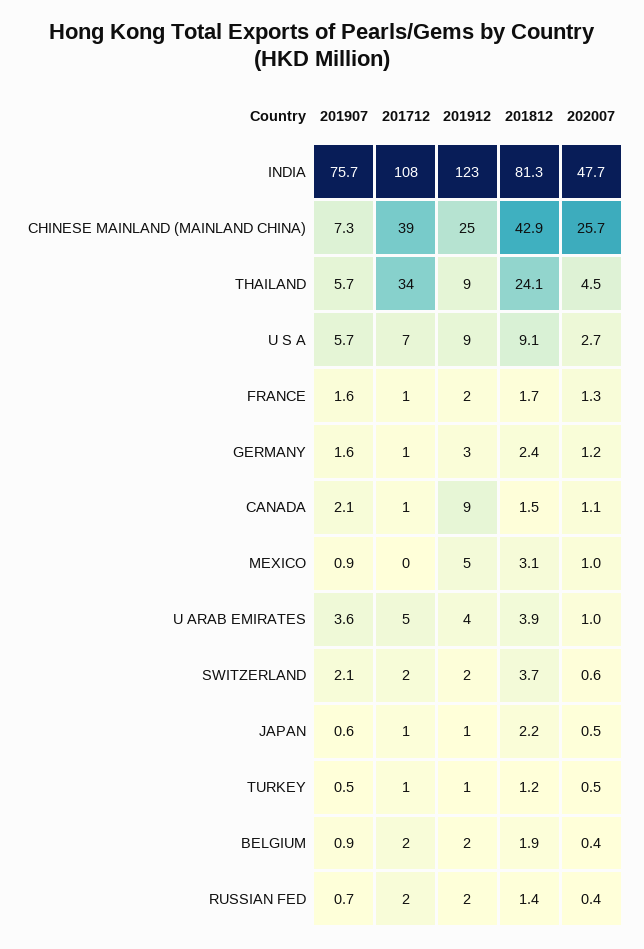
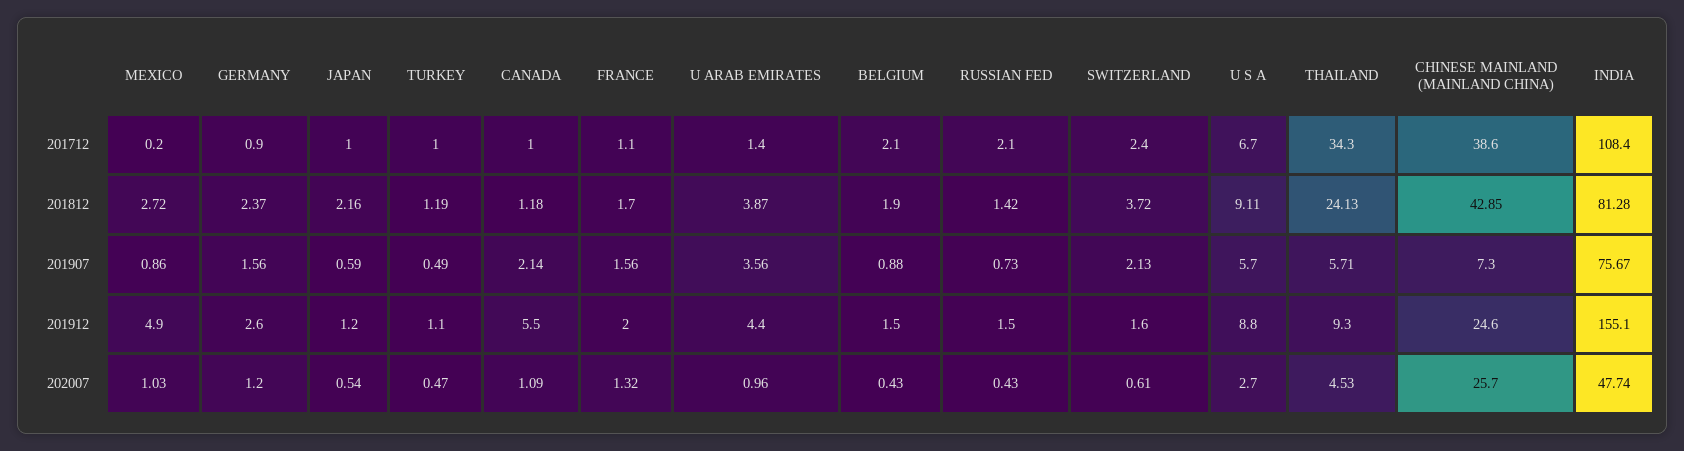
201912, INDIA: 123 -> 155.1
201912, CANADA: 9 -> 5.5
201812, CANADA: 1.5 -> 1.18
201812, MEXICO: 3.1 -> 2.72
201712, U ARAB EMIRATES: 5 -> 1.4

